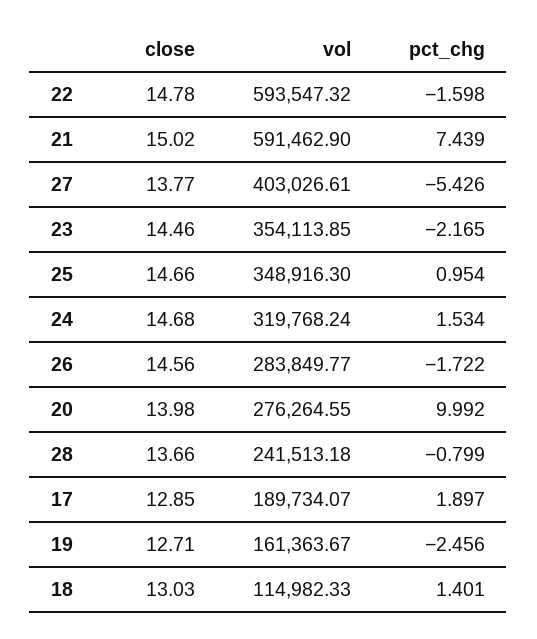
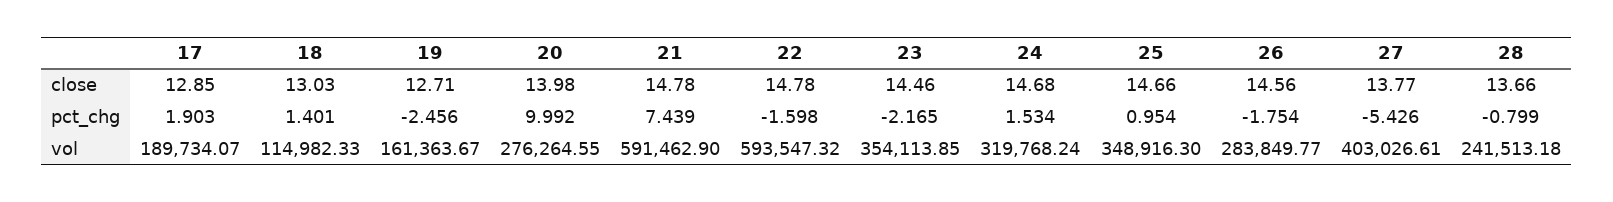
close, 21: 15.02 -> 14.78
pct_chg, 26: -1.722 -> -1.754
pct_chg, 17: 1.897 -> 1.903

